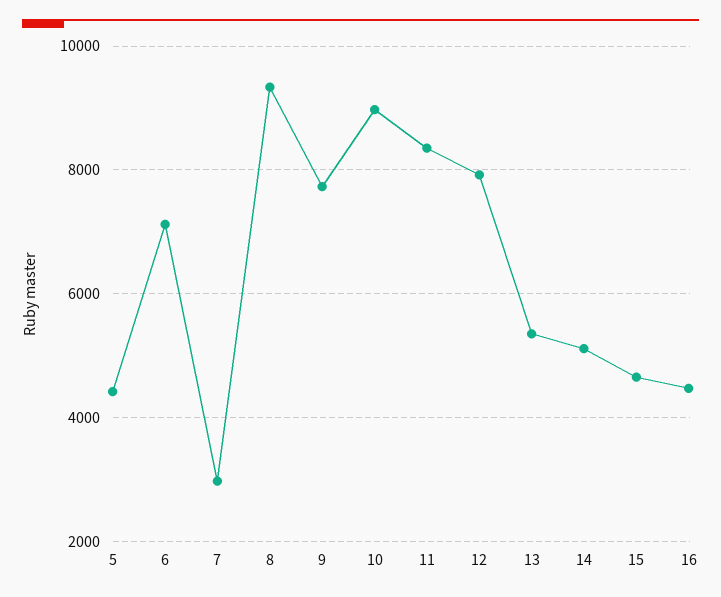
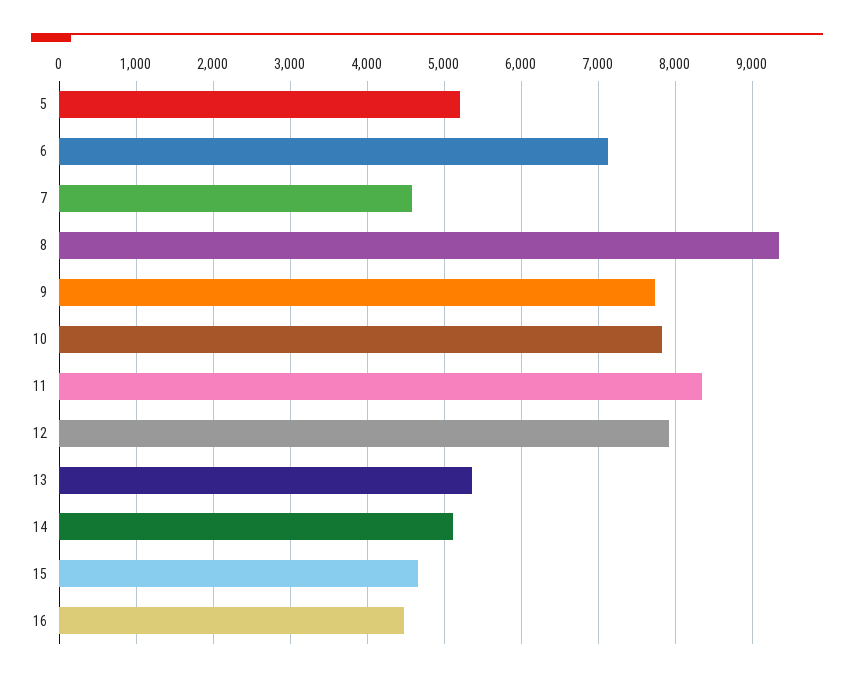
5: 4400 -> 5200
7: 3000 -> 4600
10: 9000 -> 7800

